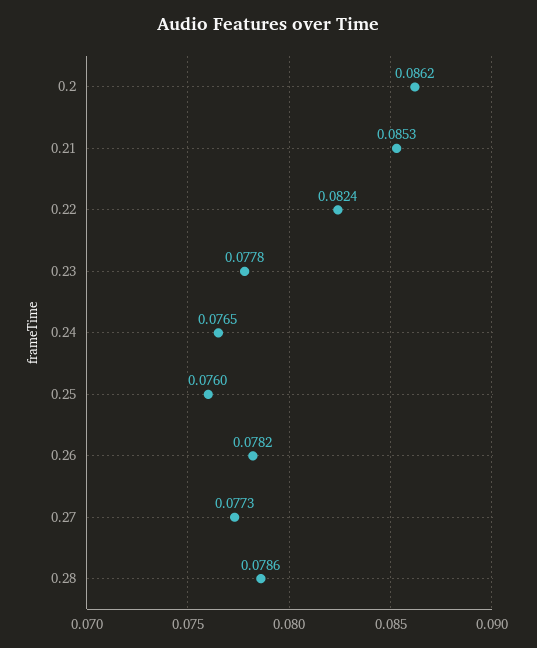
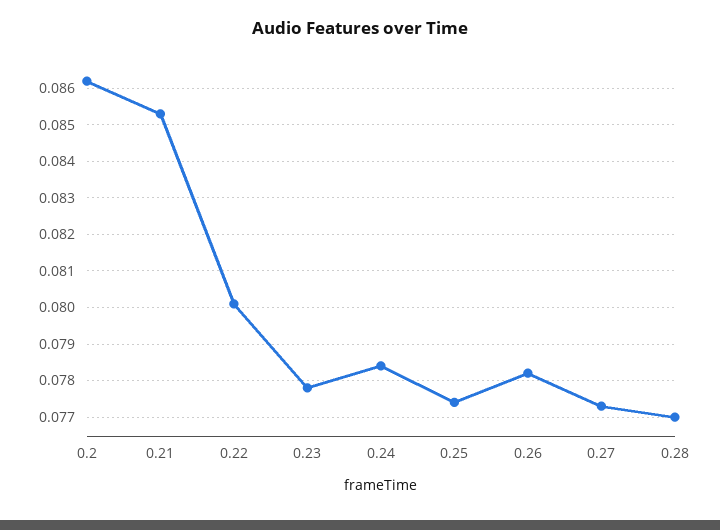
0.22: 0.0824 -> 0.08
0.24: 0.0765 -> 0.0785
0.25: 0.076 -> 0.0775
0.28: 0.0786 -> 0.077

